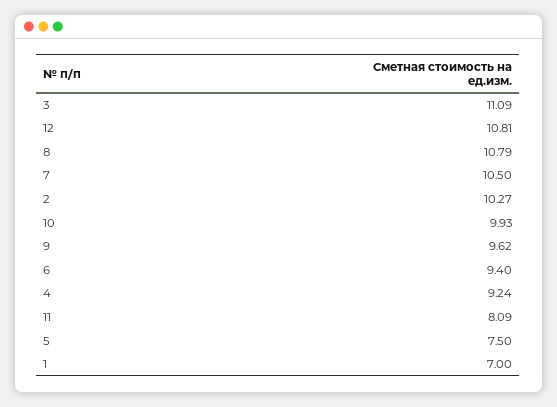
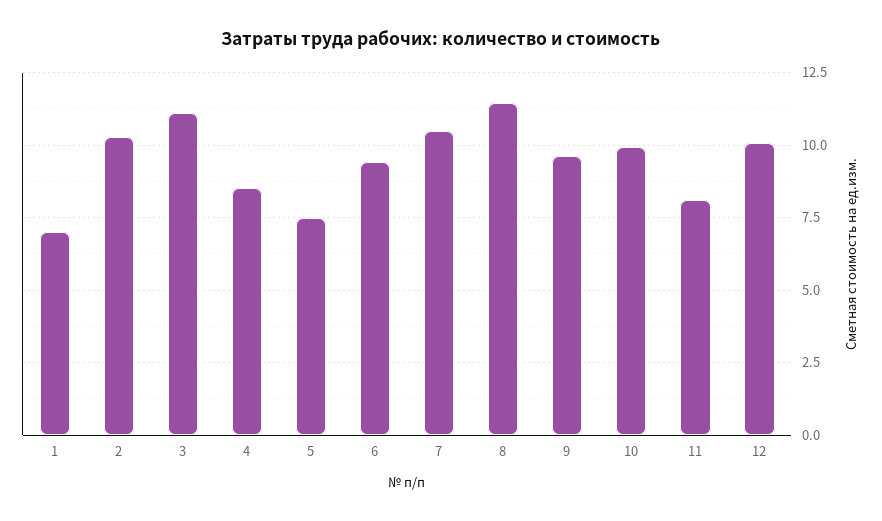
12: 10.81 -> 10
8: 10.79 -> 11.5
4: 9.24 -> 8.5

